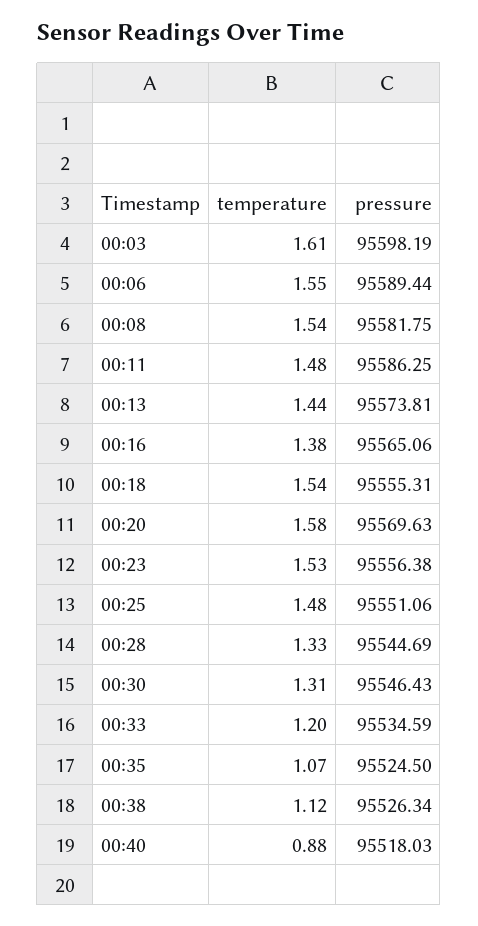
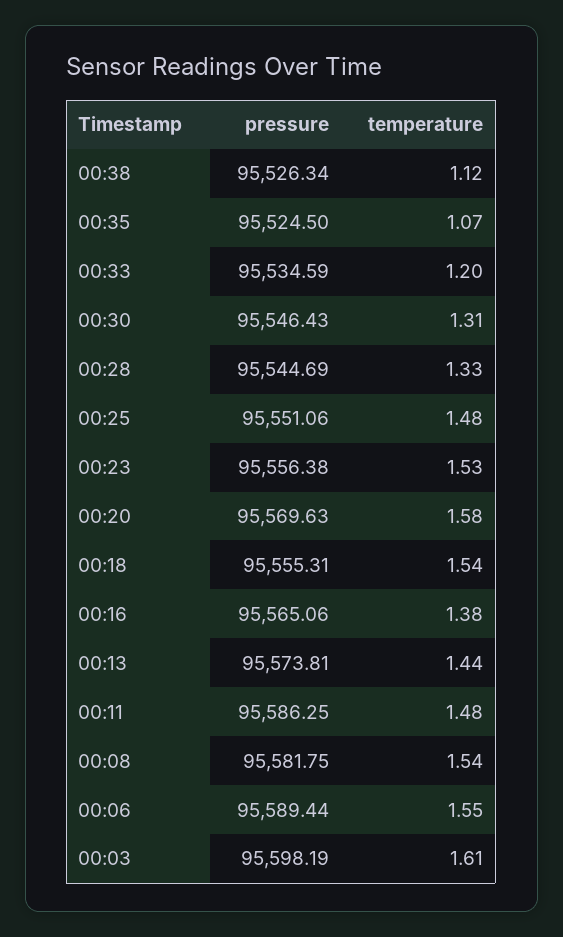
temperature, 00:40: 0.88 -> none
pressure, 00:40: 95518.03 -> none

